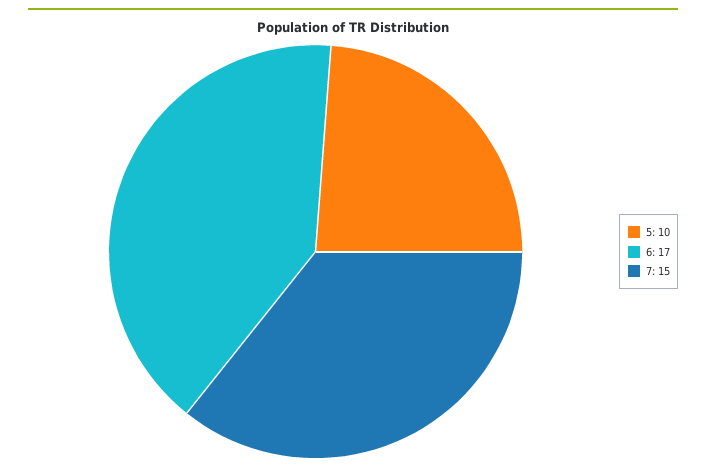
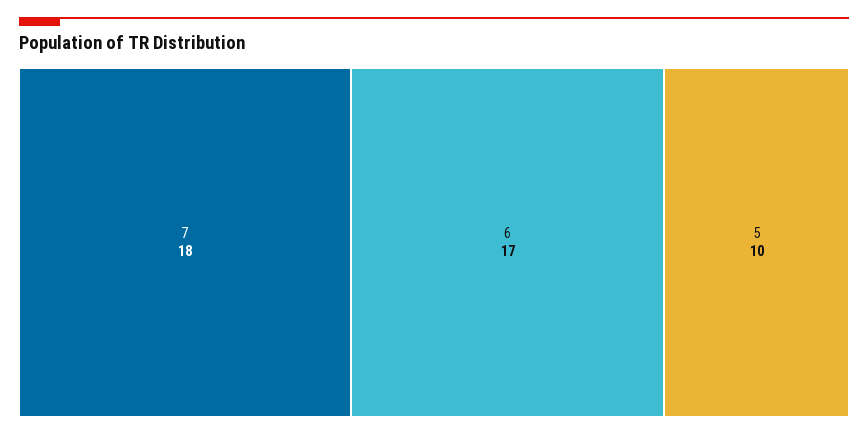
7: 15 -> 18

